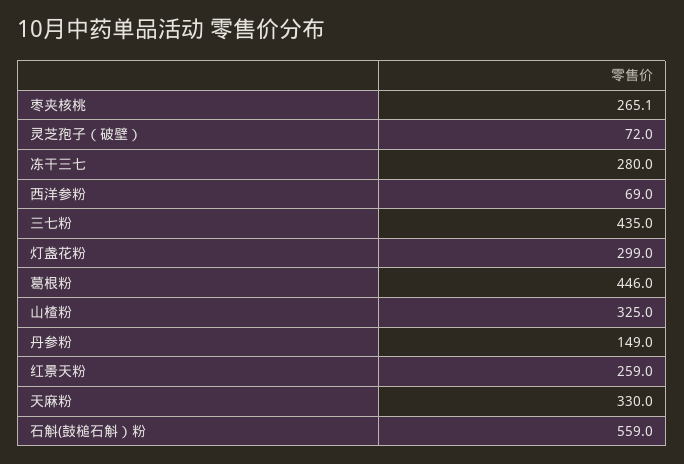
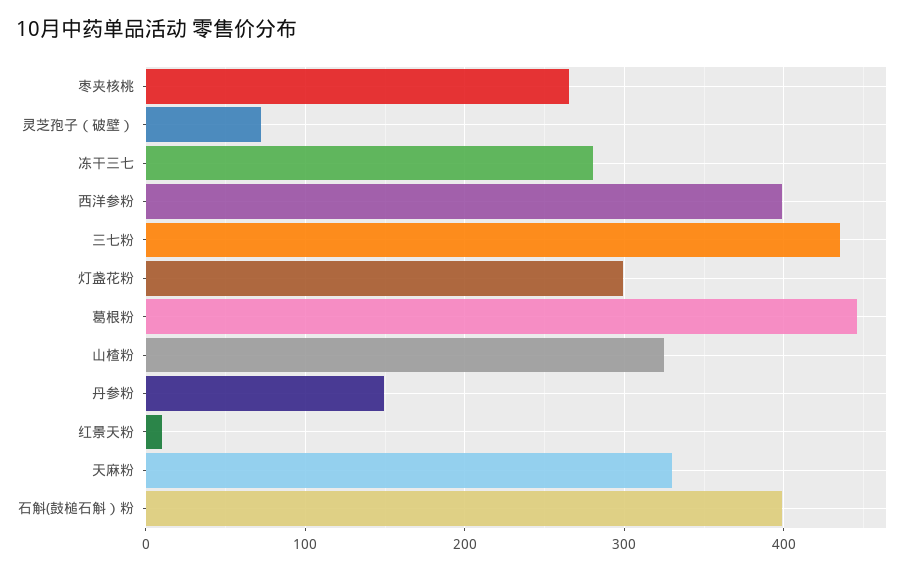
西洋参粉: 69 -> 400
红景天粉: 259 -> 10
石斛(鼓槌石斛）粉: 559 -> 400

